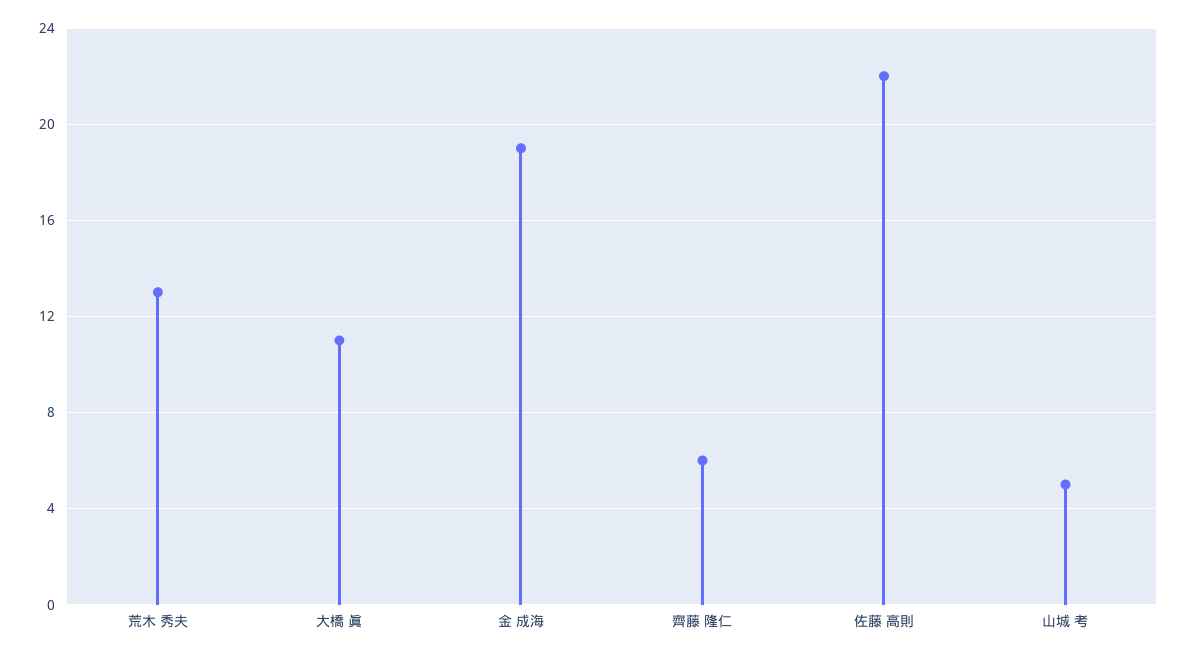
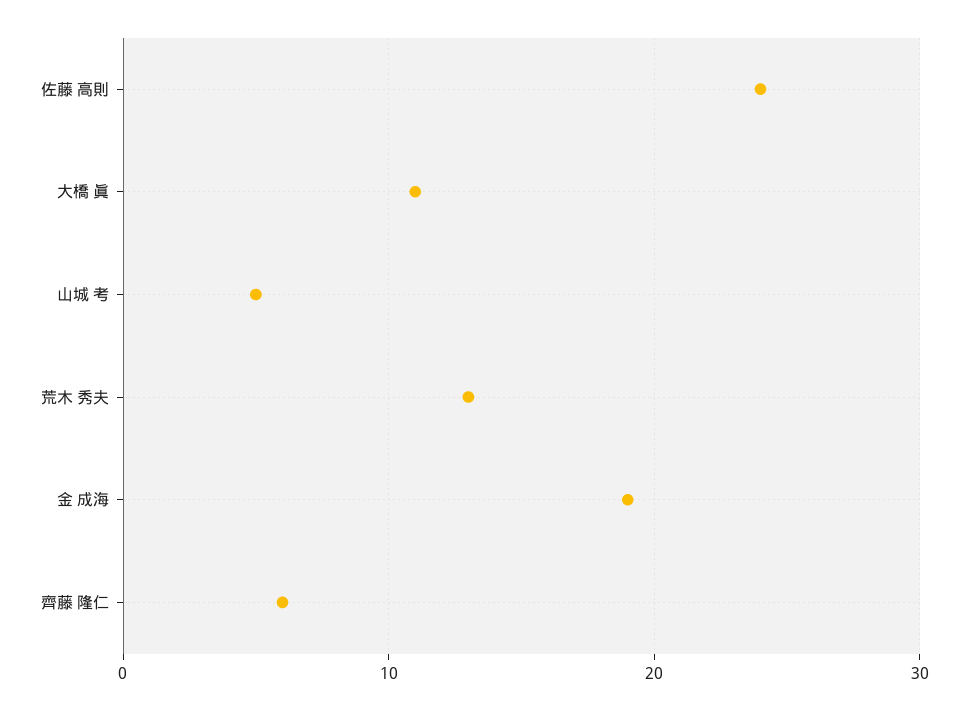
佐藤 高則: 22 -> 24

